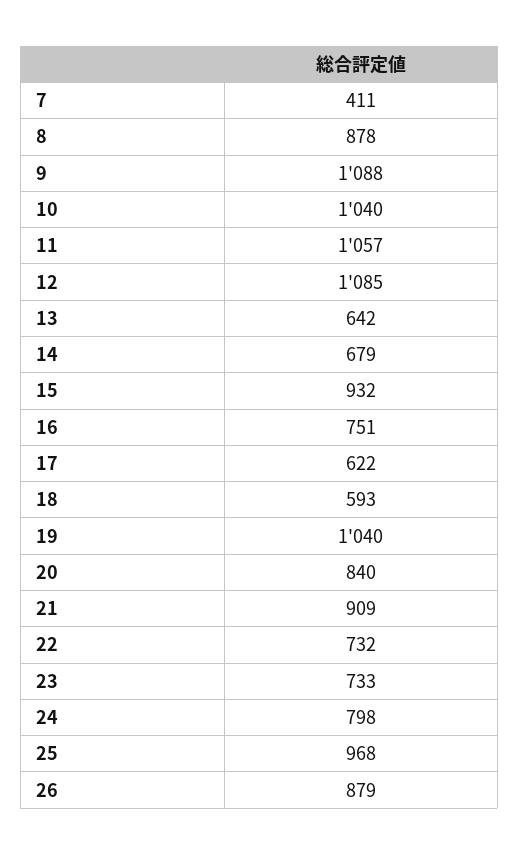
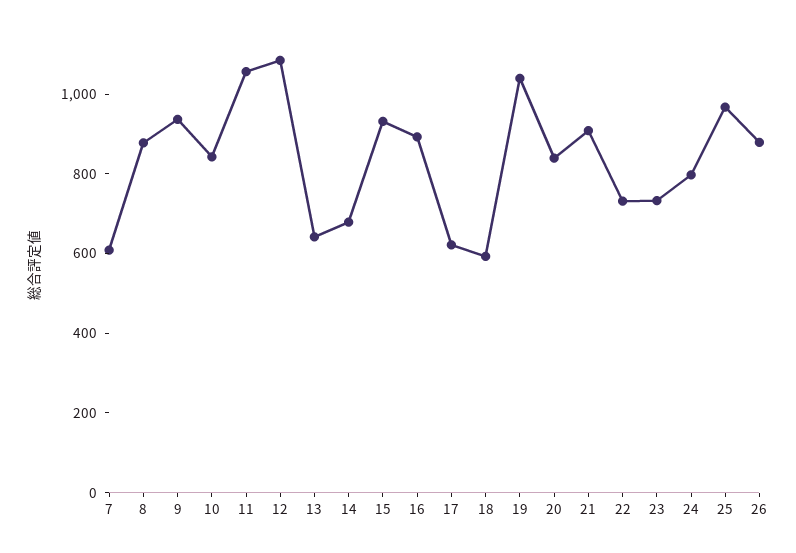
7: 411 -> 600
9: 1088 -> 950
10: 1040 -> 850
16: 751 -> 900

